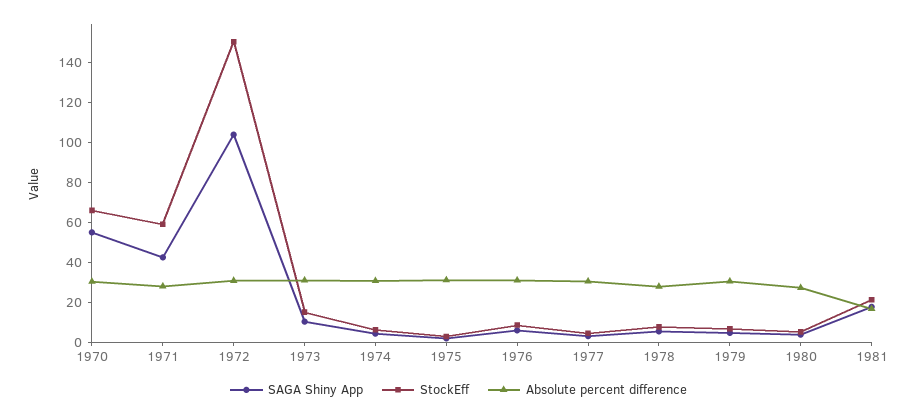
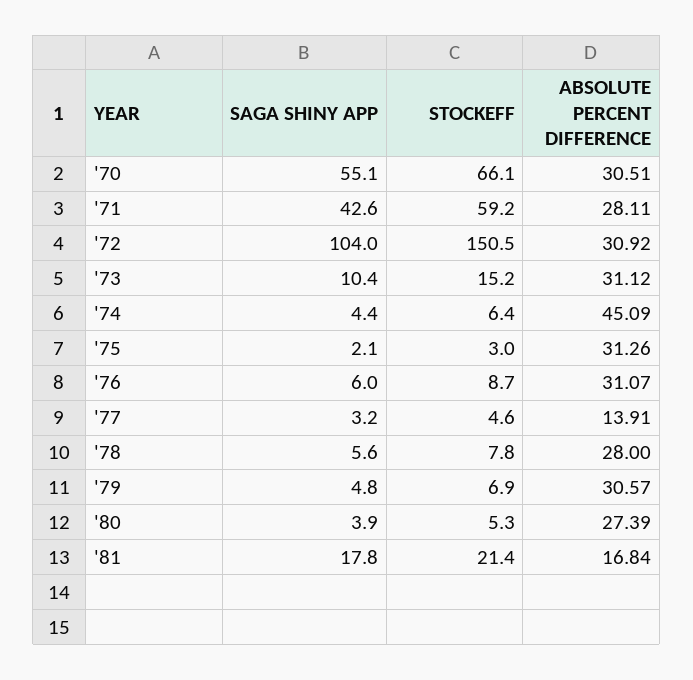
Absolute percent difference, 1974: 30 -> 45.09
Absolute percent difference, 1977: 30 -> 13.91

